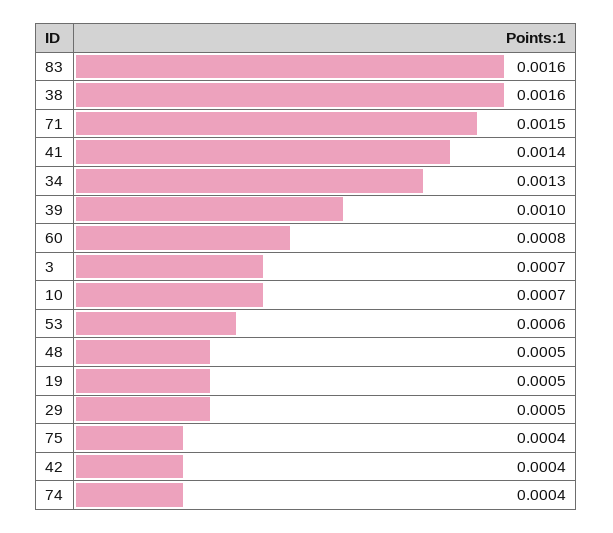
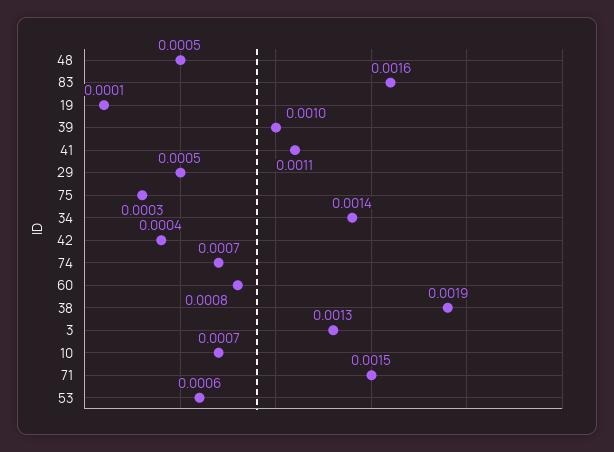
38: 0.0016 -> 0.0019
41: 0.0014 -> 0.0011
34: 0.0013 -> 0.0014
3: 0.0007 -> 0.0013
19: 0.0005 -> 0.0001
75: 0.0004 -> 0.0003
74: 0.0004 -> 0.0007

